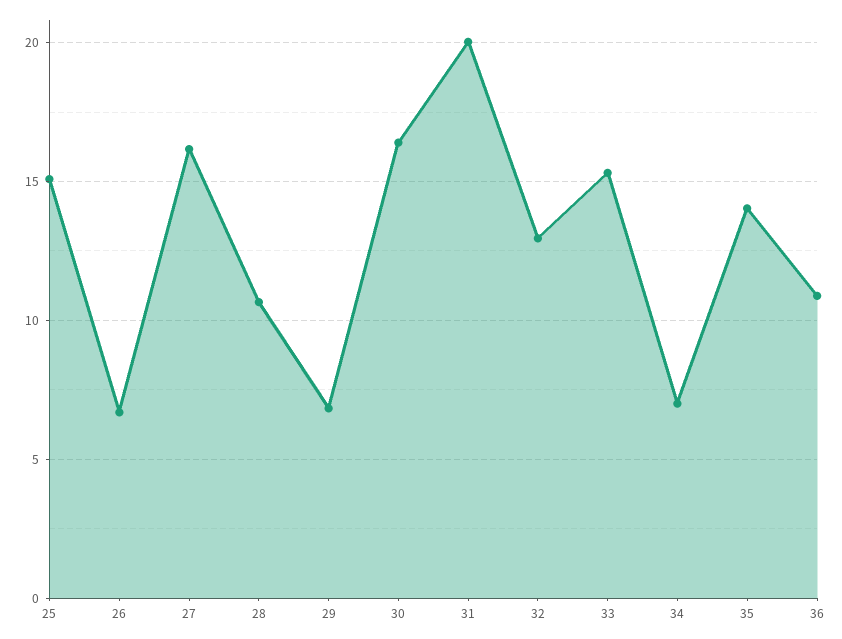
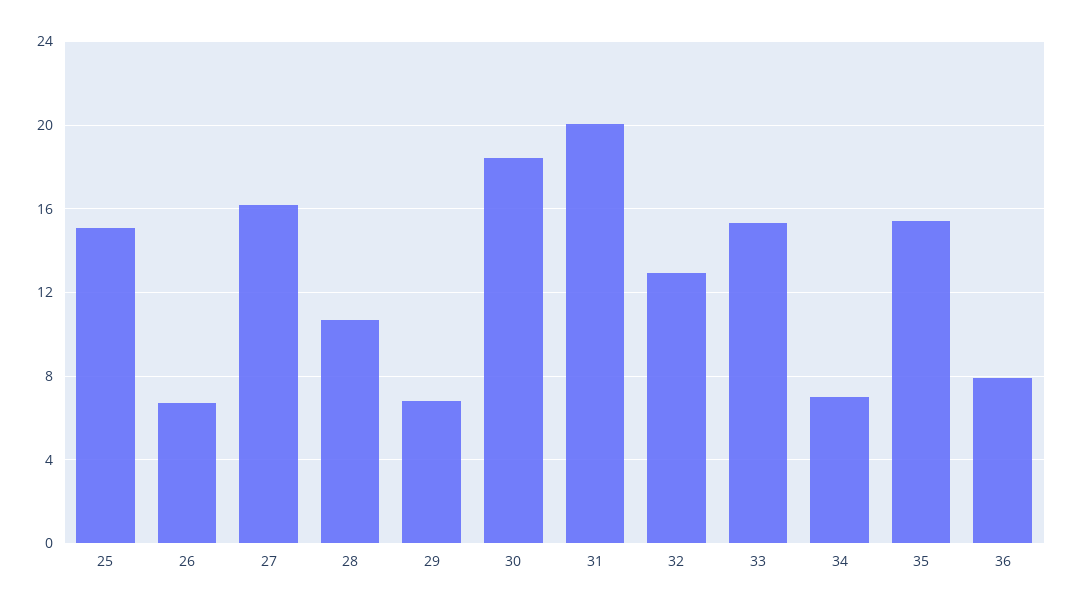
30: 16.5 -> 18.5
35: 14 -> 15.5
36: 11 -> 8

